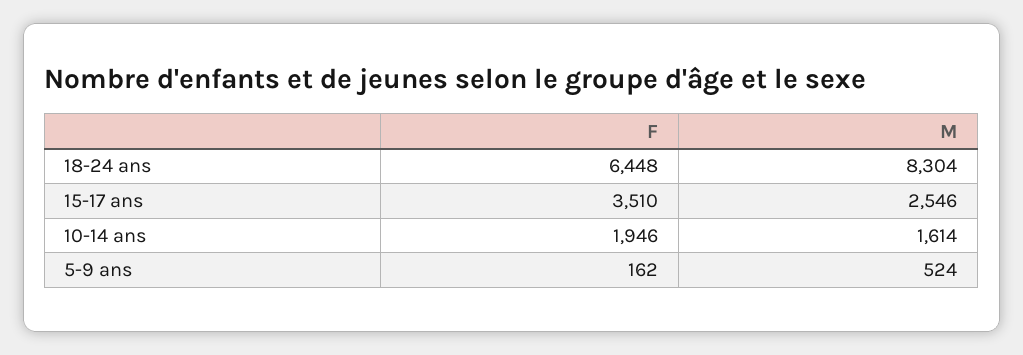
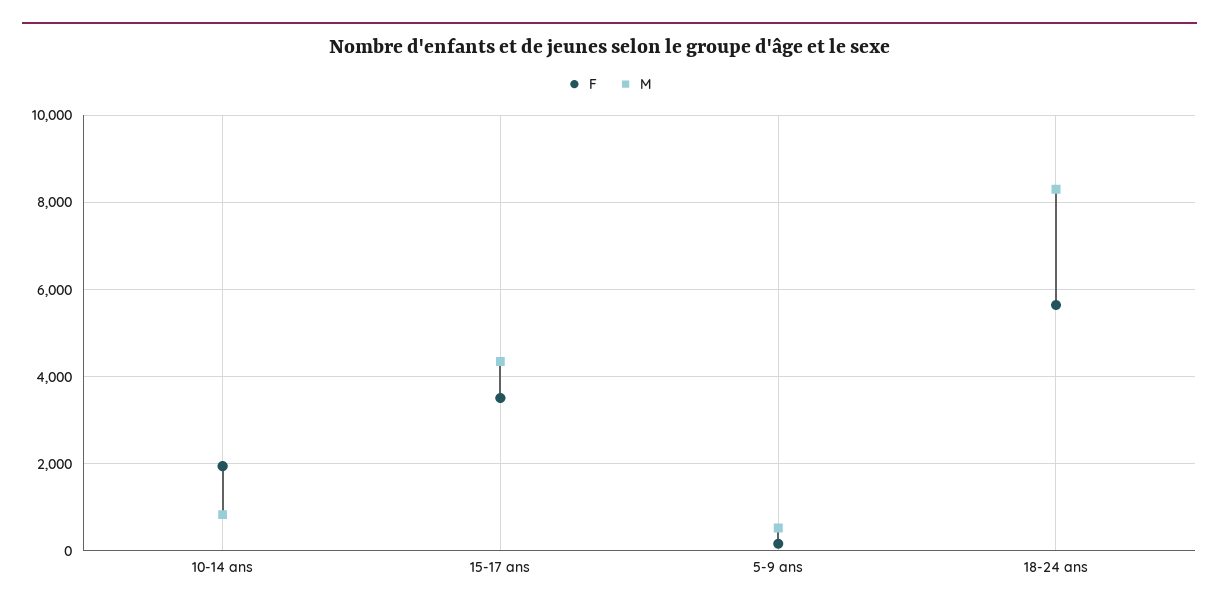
F, 18-24 ans: 6448 -> 5600
M, 15-17 ans: 2546 -> 4400
M, 10-14 ans: 1614 -> 800

